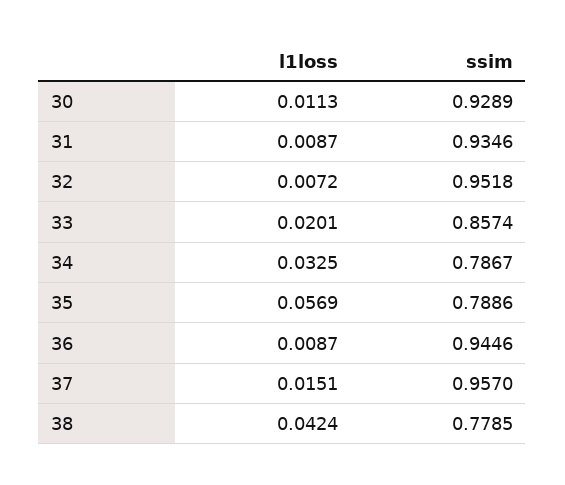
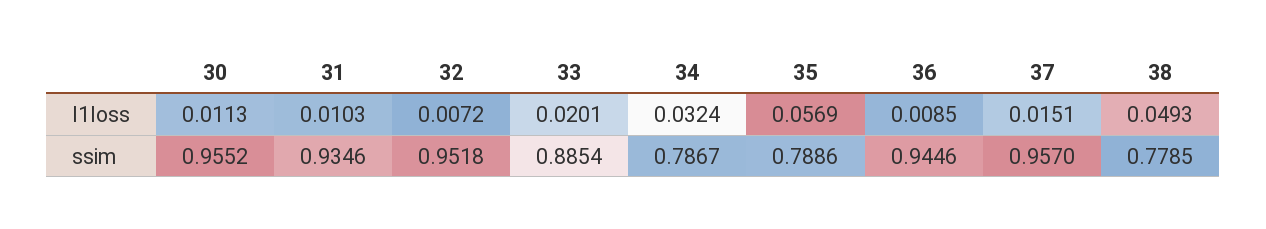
ssim, 30: 0.9289 -> 0.9552
l1loss, 31: 0.0087 -> 0.0103
ssim, 33: 0.8574 -> 0.8854
l1loss, 34: 0.0325 -> 0.0324
l1loss, 36: 0.0087 -> 0.0085
l1loss, 38: 0.0424 -> 0.0493

